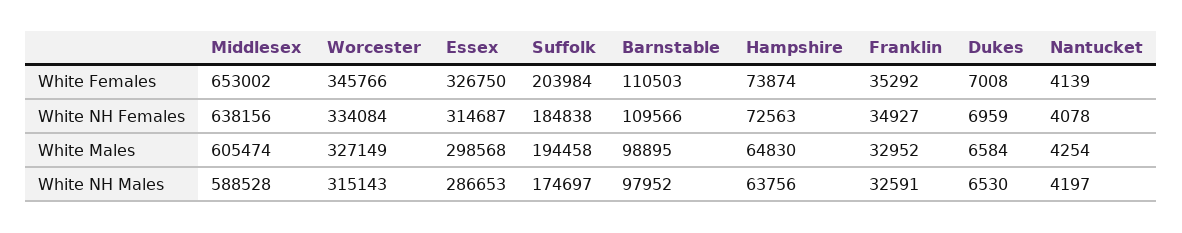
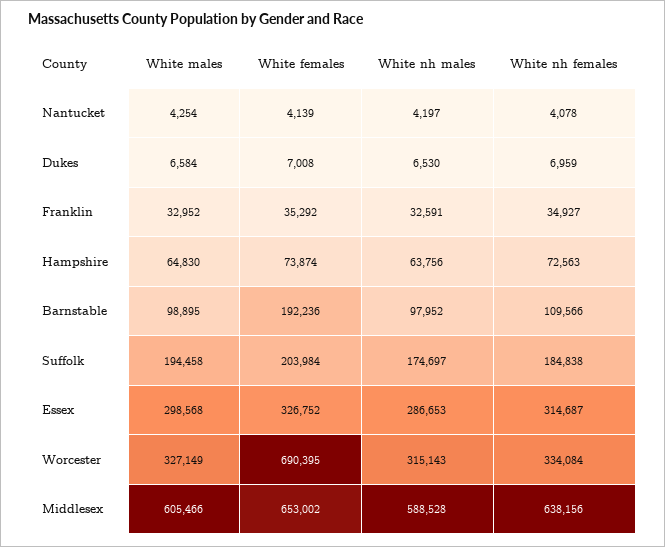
Worcester, White Females: 345766 -> 690395
Essex, White Females: 326750 -> 326752
Barnstable, White Females: 110503 -> 192236
Middlesex, White Males: 605474 -> 605466

